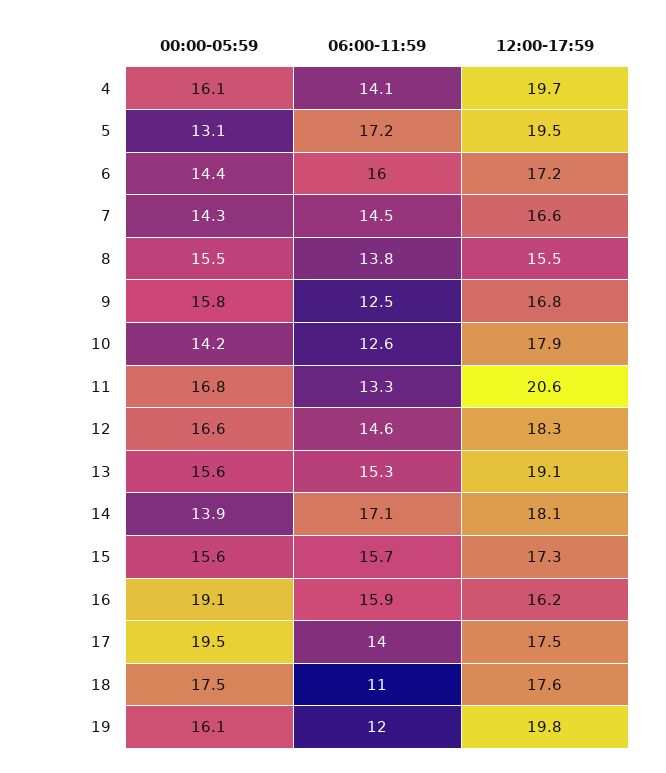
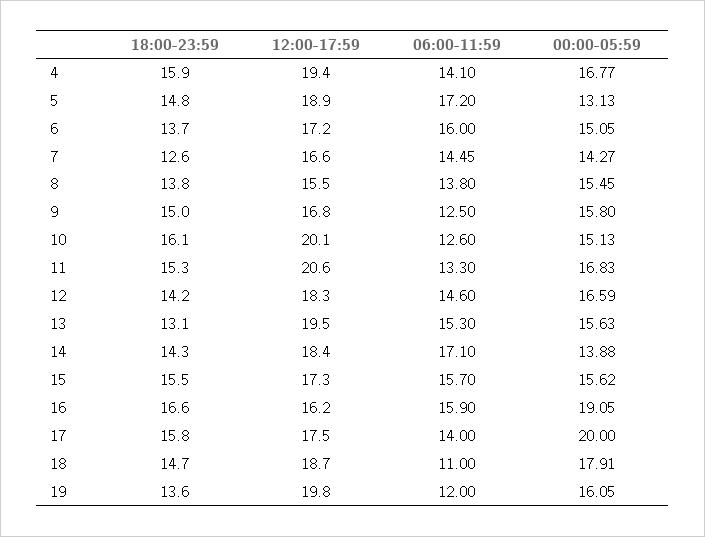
00:00-05:59, 4: 16.1 -> 16.77
12:00-17:59, 4: 19.7 -> 19.4
12:00-17:59, 5: 19.5 -> 18.9
00:00-05:59, 6: 14.4 -> 15.05
00:00-05:59, 10: 14.2 -> 15.13
12:00-17:59, 10: 17.9 -> 20.1
12:00-17:59, 13: 19.1 -> 19.5
12:00-17:59, 14: 18.1 -> 18.4
00:00-05:59, 17: 19.5 -> 20
00:00-05:59, 18: 17.5 -> 17.91
12:00-17:59, 18: 17.6 -> 18.7
18:00-23:59, 4: none -> 15.9
18:00-23:59, 5: none -> 14.8
18:00-23:59, 6: none -> 13.7
18:00-23:59, 7: none -> 12.6
18:00-23:59, 8: none -> 13.8
18:00-23:59, 9: none -> 15
18:00-23:59, 10: none -> 16.1
18:00-23:59, 11: none -> 15.3
18:00-23:59, 12: none -> 14.2
18:00-23:59, 13: none -> 13.1
18:00-23:59, 14: none -> 14.3
18:00-23:59, 15: none -> 15.5
18:00-23:59, 16: none -> 16.6
18:00-23:59, 17: none -> 15.8
18:00-23:59, 18: none -> 14.7
18:00-23:59, 19: none -> 13.6

